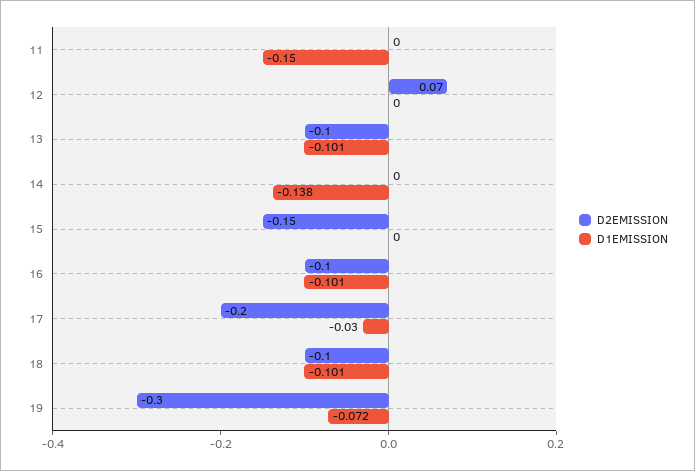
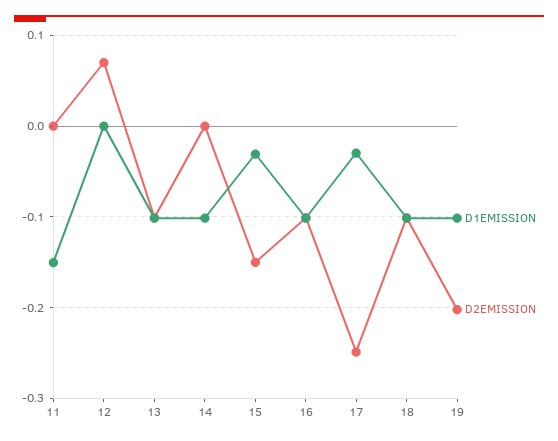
D1EMISSION, 14: -0.138 -> -0.1
D1EMISSION, 15: 0 -> -0.03
D2EMISSION, 17: -0.2 -> -0.25
D2EMISSION, 19: -0.3 -> -0.2
D1EMISSION, 19: -0.072 -> -0.1

